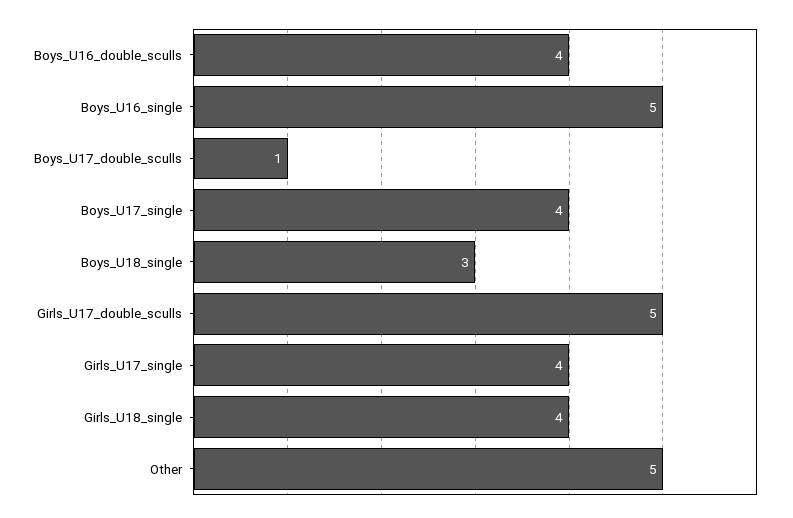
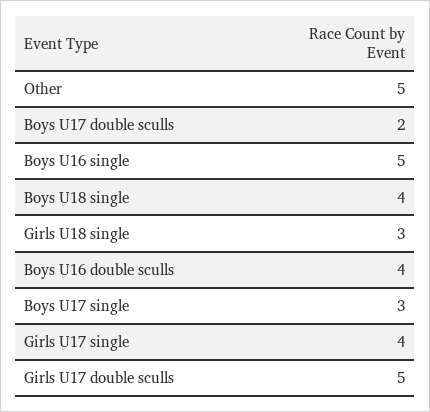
Boys_U17_double_sculls: 1 -> 2
Boys_U17_single: 4 -> 3
Boys_U18_single: 3 -> 4
Girls_U18_single: 4 -> 3

